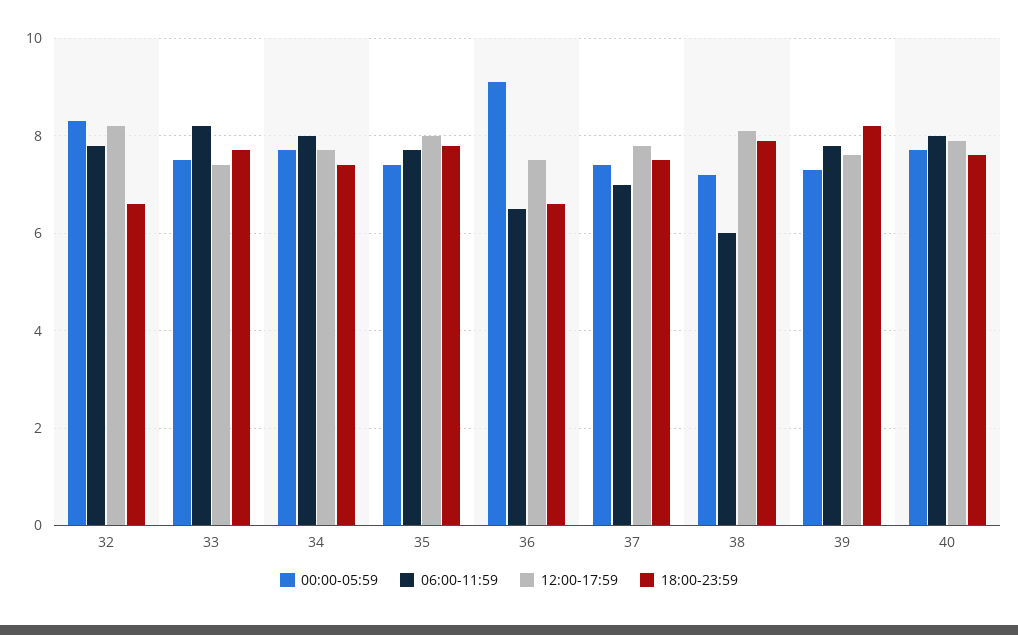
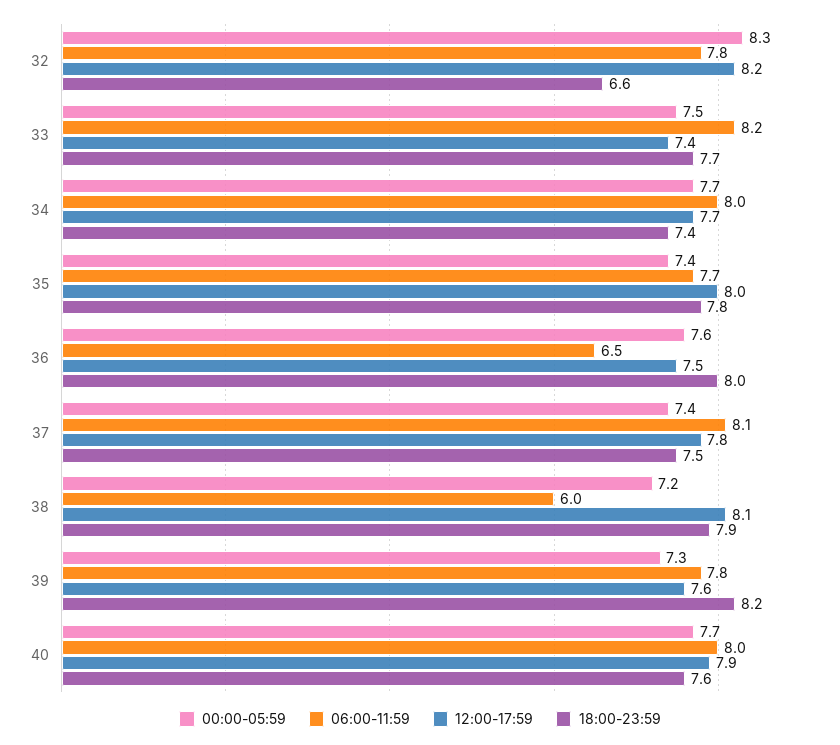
00:00-05:59, 36: 9 -> 7.6
18:00-23:59, 36: 6.5 -> 8
06:00-11:59, 37: 7 -> 8.1

